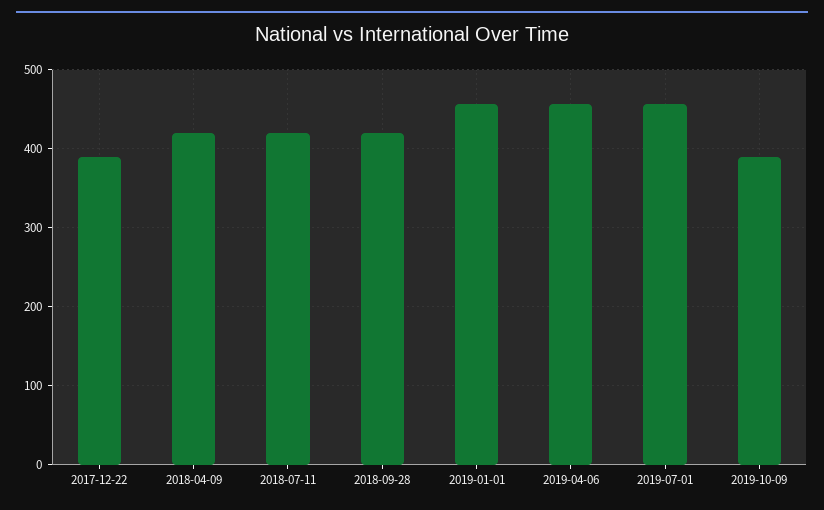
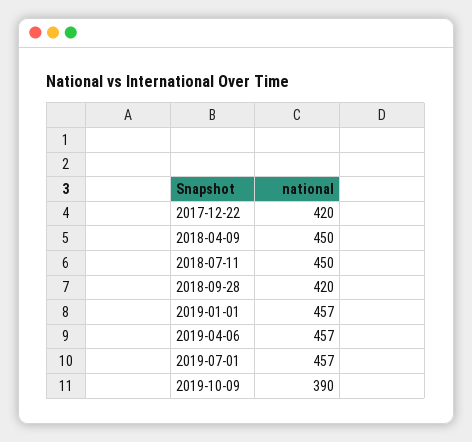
2017-12-22: 390 -> 420
2018-04-09: 420 -> 450
2018-07-11: 420 -> 450

